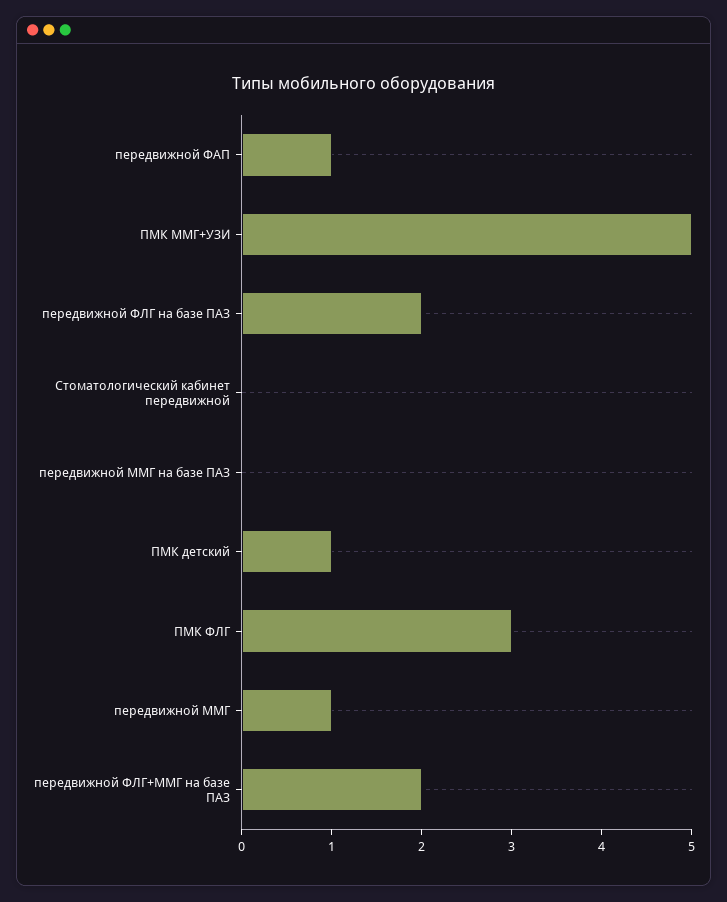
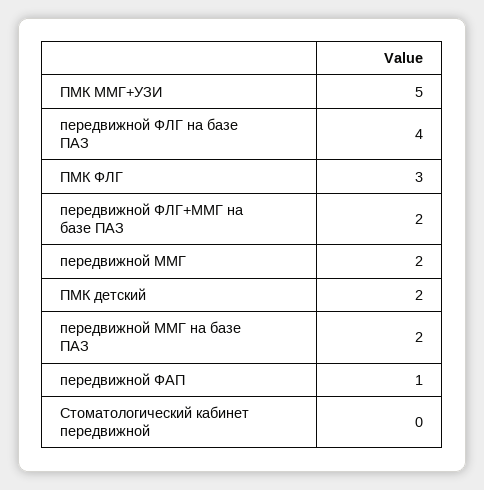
передвижной ФЛГ на базе ПАЗ: 2 -> 4
передвижной ММГ на базе ПАЗ: 0 -> 2
ПМК детский: 1 -> 2
передвижной ММГ: 1 -> 2

